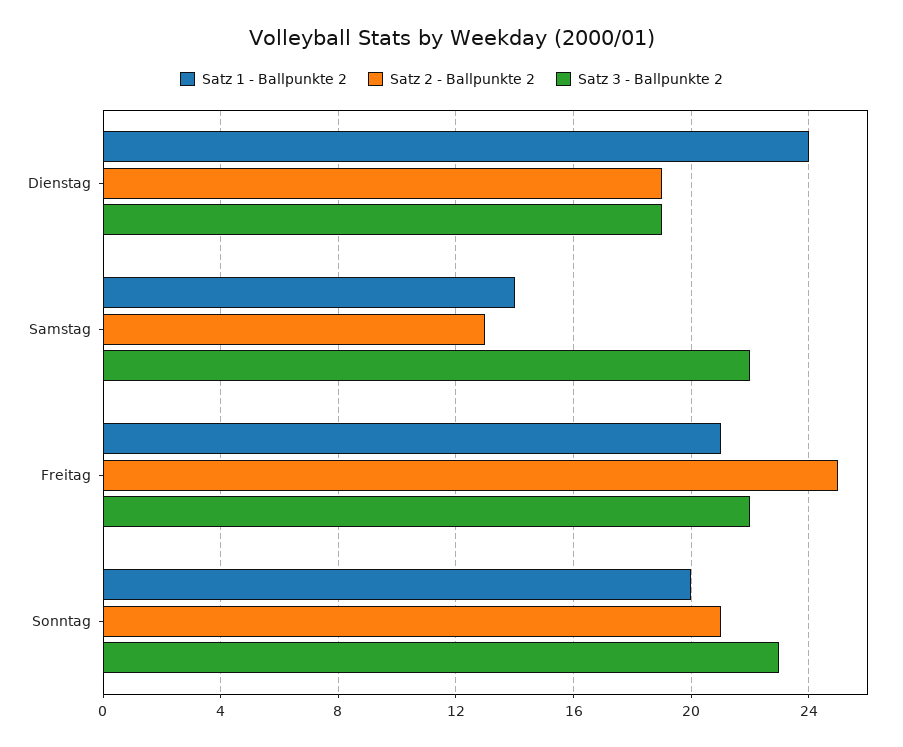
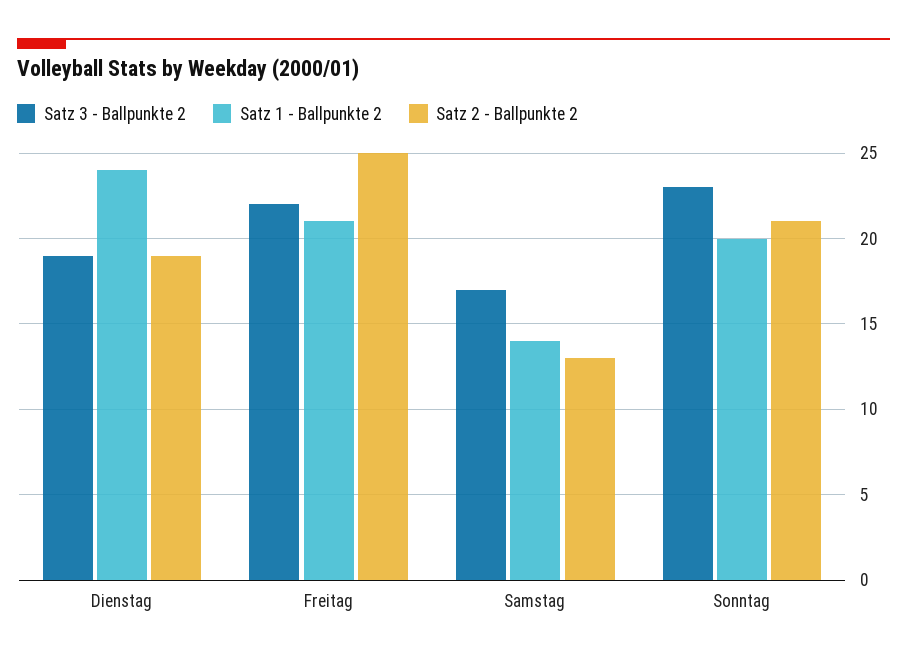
Satz 3 - Ballpunkte 2, Samstag: 22 -> 17

